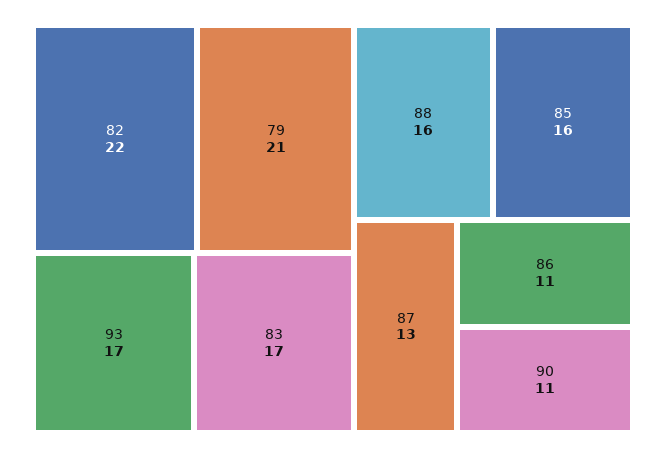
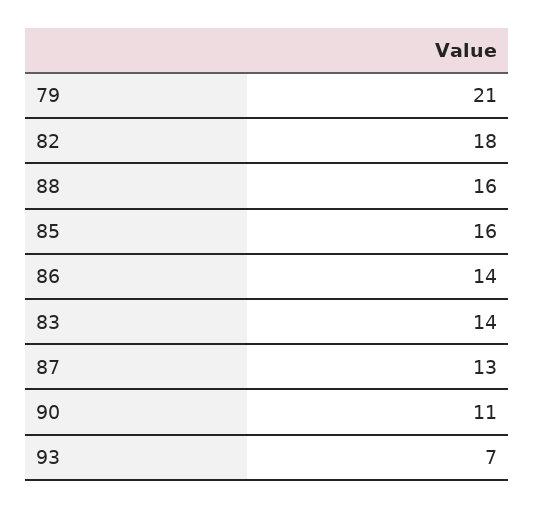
82: 22 -> 18
93: 17 -> 7
83: 17 -> 14
86: 11 -> 14

